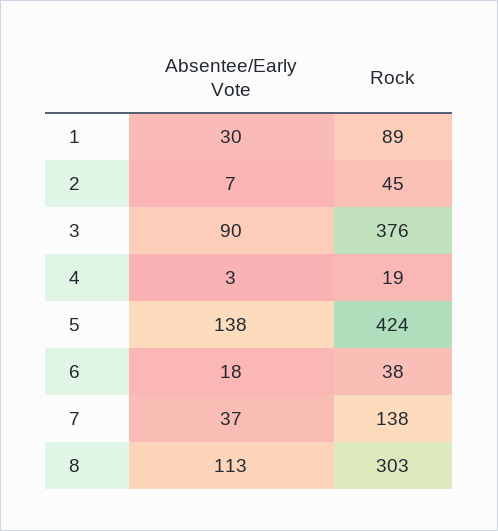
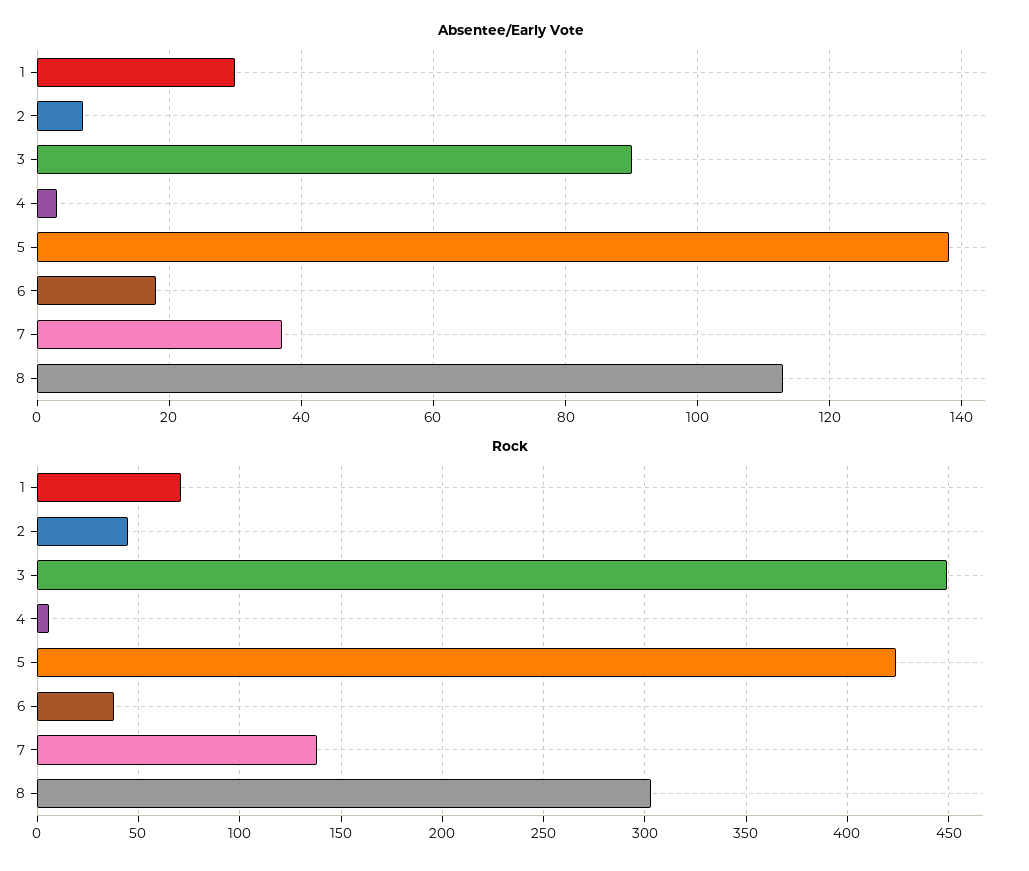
Rock, 1: 89 -> 70
Rock, 3: 376 -> 450
Rock, 4: 19 -> 5

